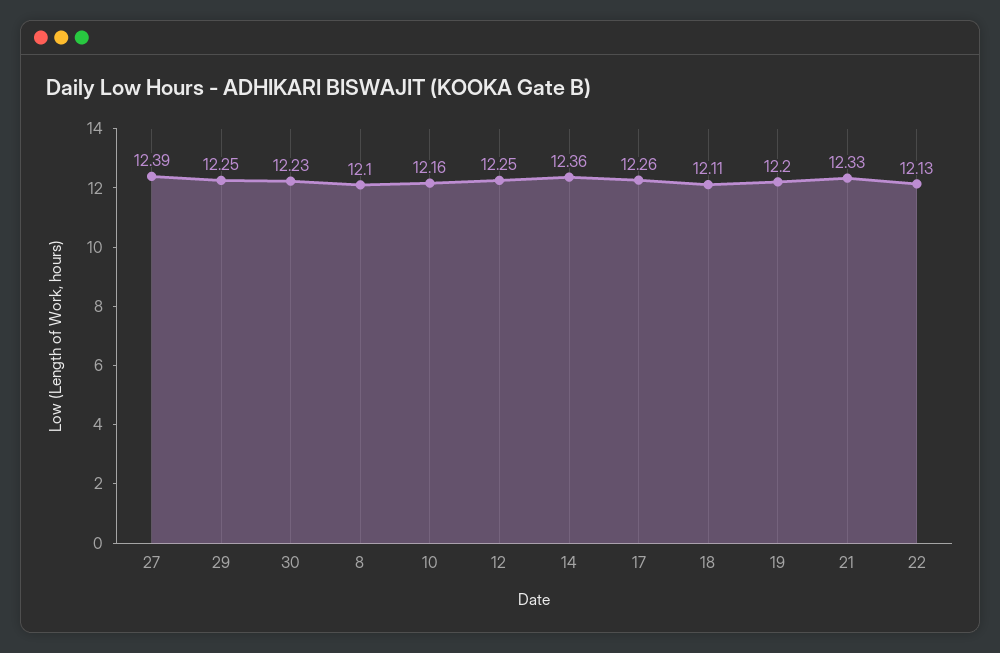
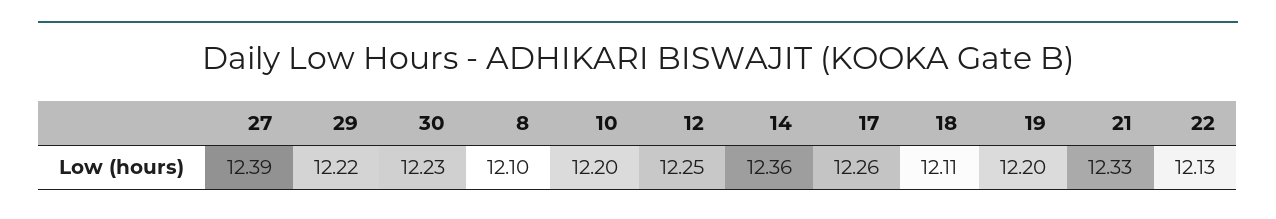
29: 12.25 -> 12.22
10: 12.16 -> 12.2

